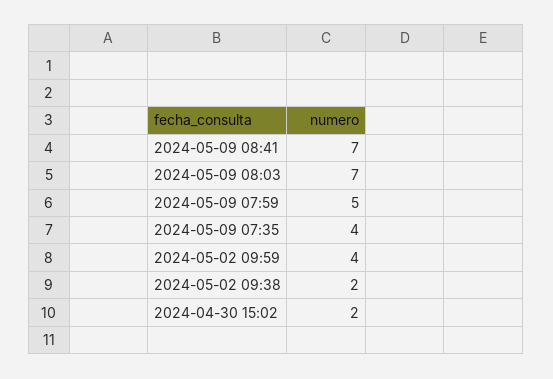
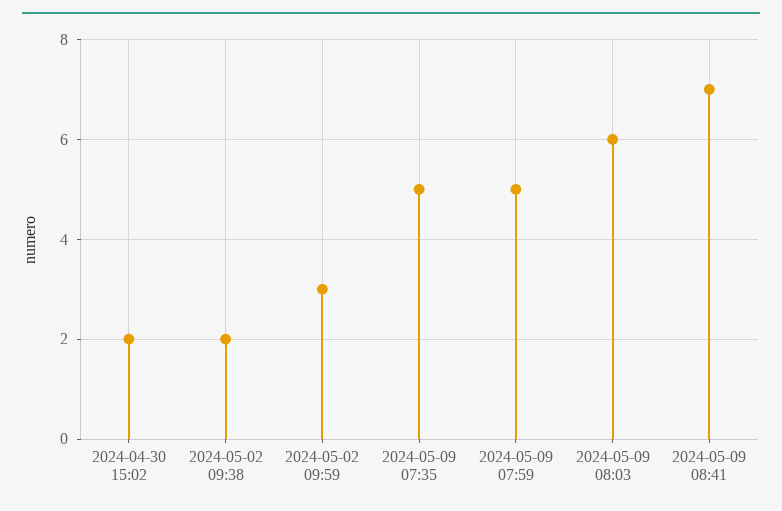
2024-05-09 08:03: 7 -> 6
2024-05-09 07:35: 4 -> 5
2024-05-02 09:59: 4 -> 3

